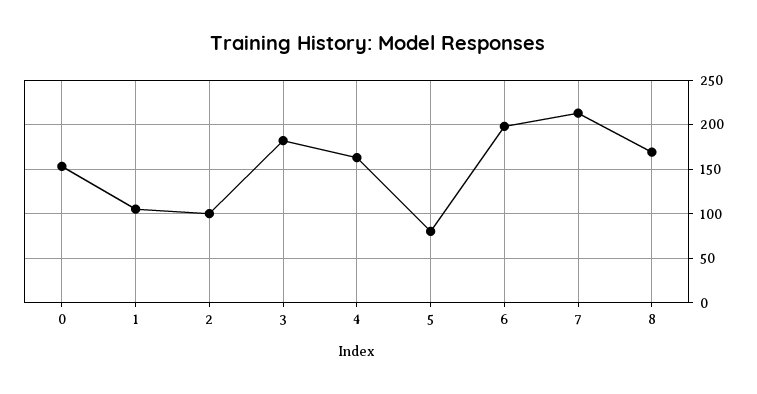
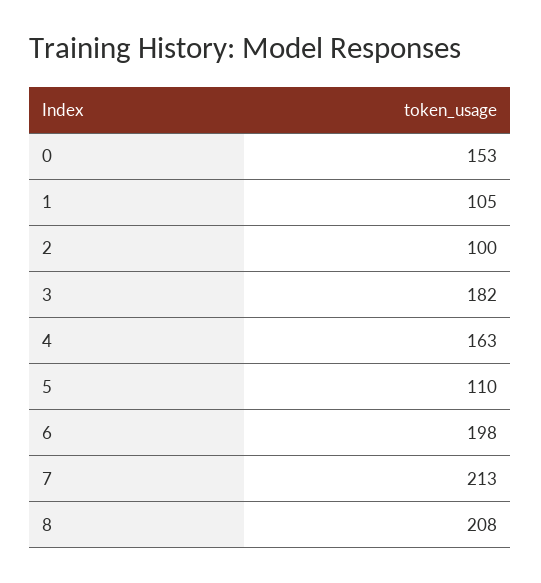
5: 80 -> 110
8: 170 -> 208

